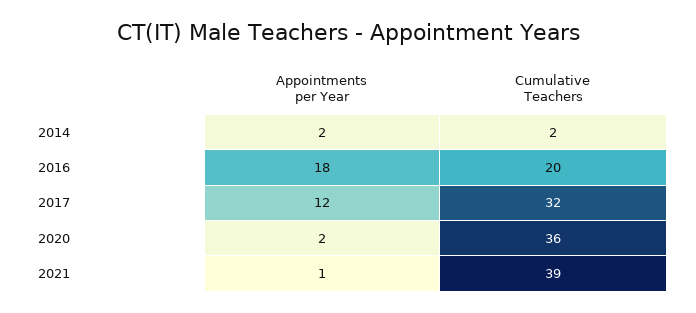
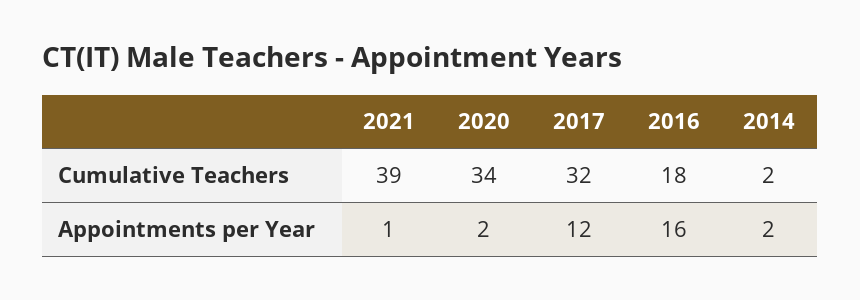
Appointments per Year, 2016: 18 -> 16
Cumulative Teachers, 2016: 20 -> 18
Cumulative Teachers, 2020: 36 -> 34

